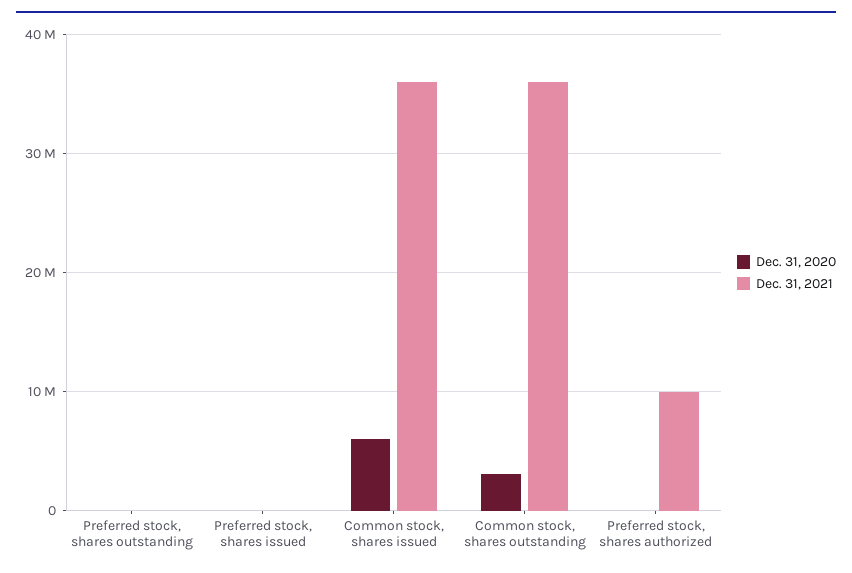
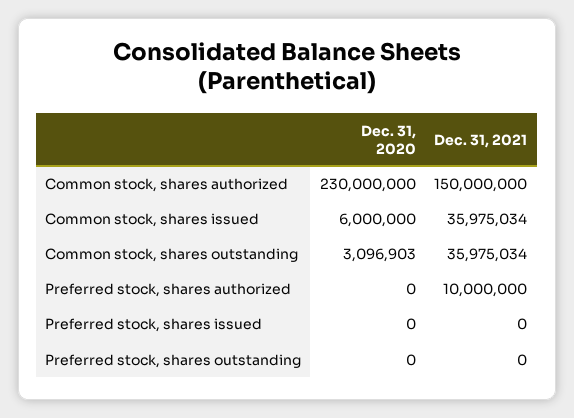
Dec. 31, 2020, Common stock, shares authorized: none -> 230000000
Dec. 31, 2021, Common stock, shares authorized: none -> 150000000

